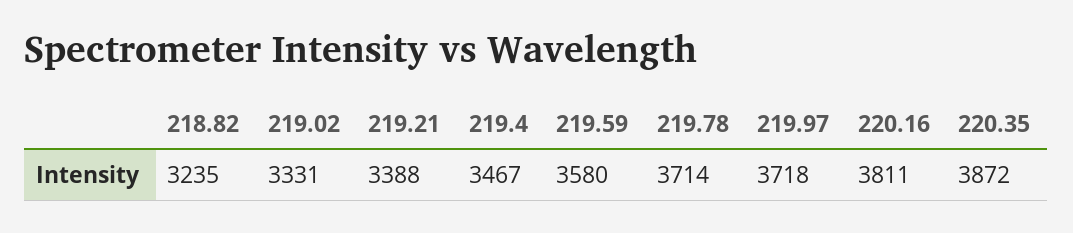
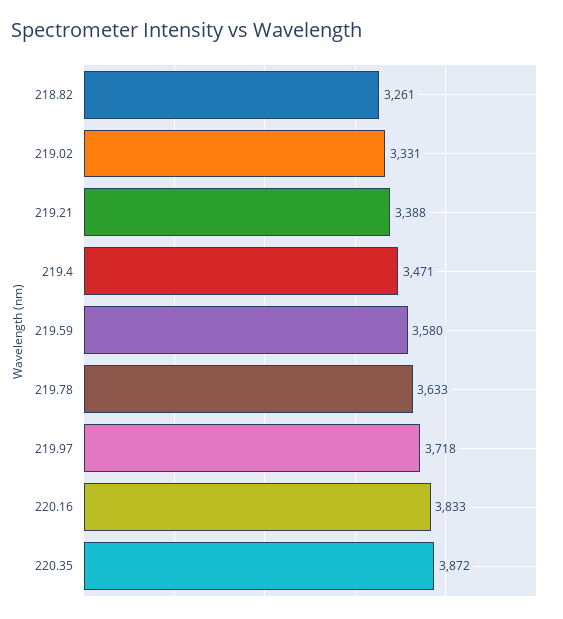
218.82: 3235 -> 3261
219.4: 3467 -> 3471
219.78: 3714 -> 3633
220.16: 3811 -> 3833

